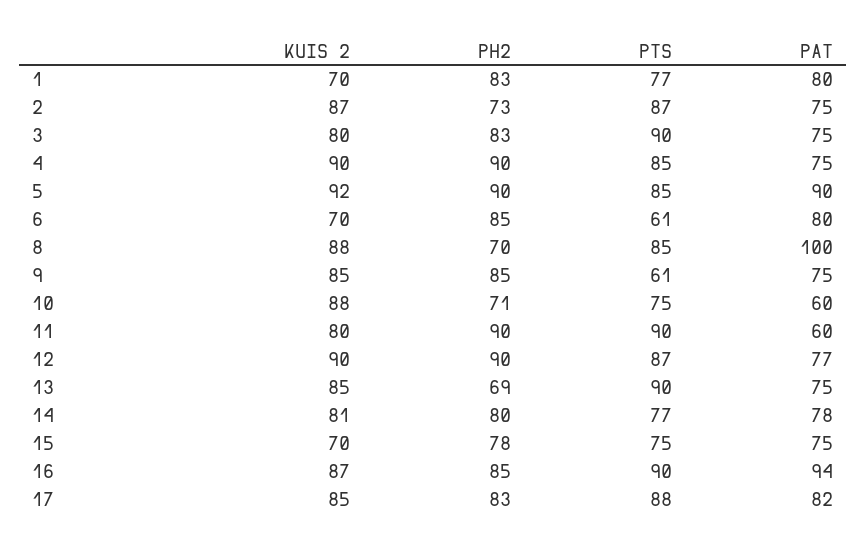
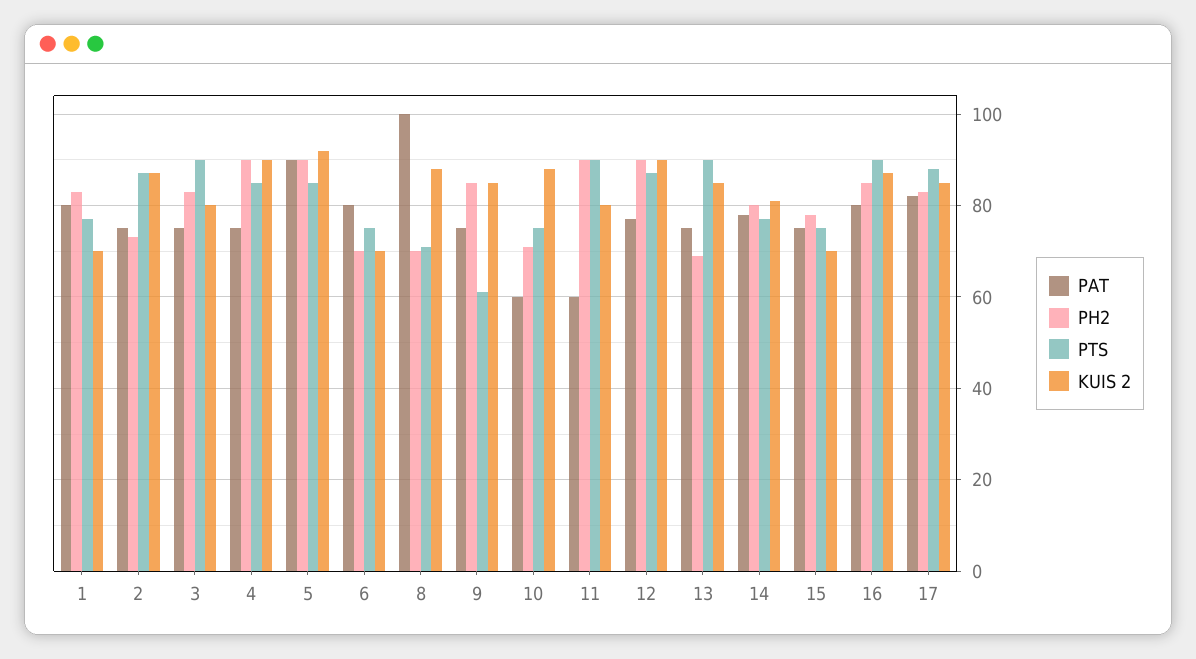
PH2, 6: 85 -> 70
PTS, 6: 61 -> 75
PTS, 8: 85 -> 70
PAT, 16: 94 -> 80

